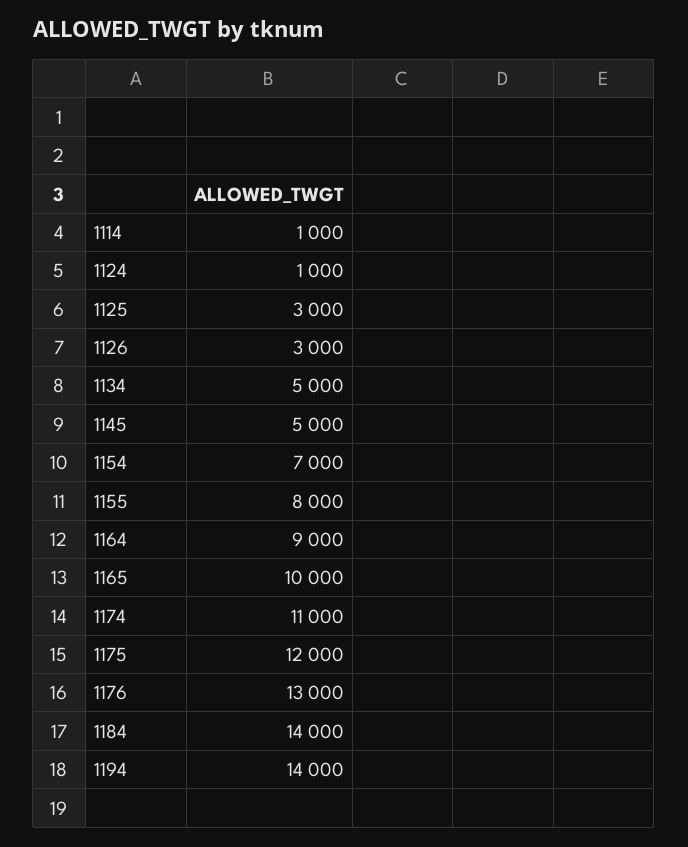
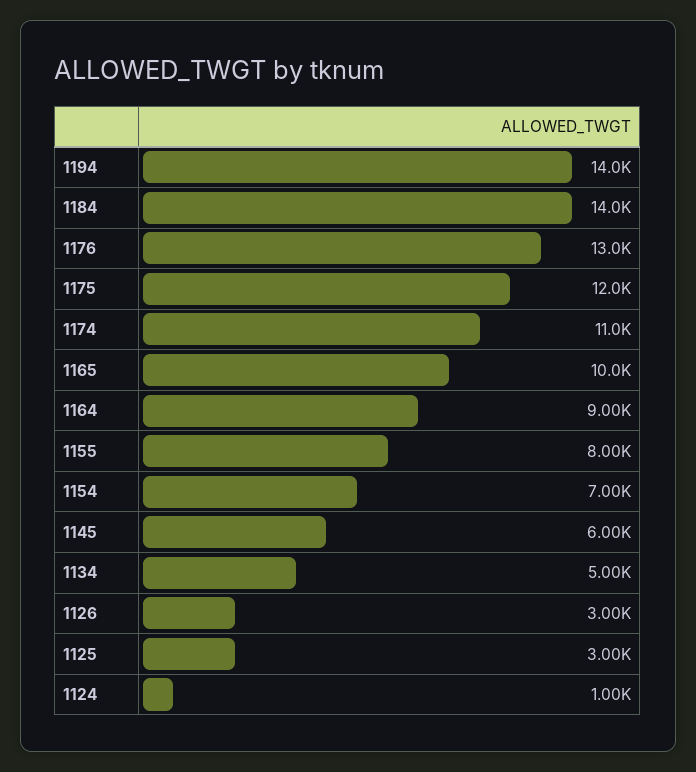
1114: 1000 -> none
1145: 5000 -> 6000

